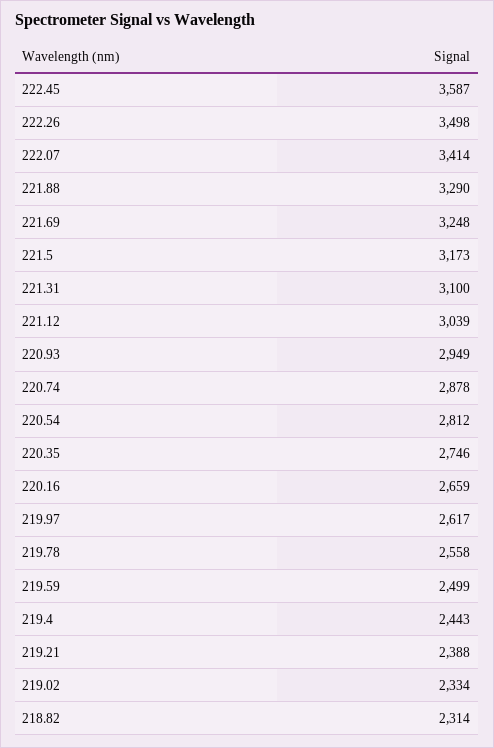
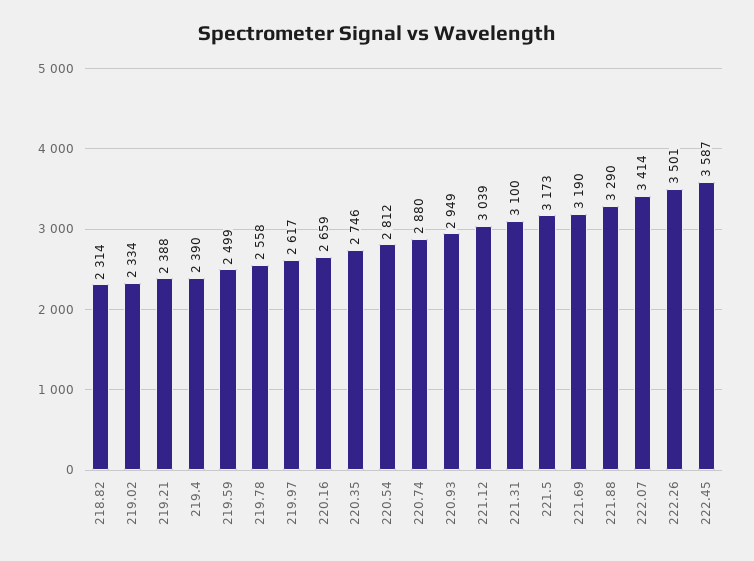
222.26: 3498 -> 3501
221.69: 3248 -> 3190
220.74: 2878 -> 2880
219.4: 2443 -> 2390

